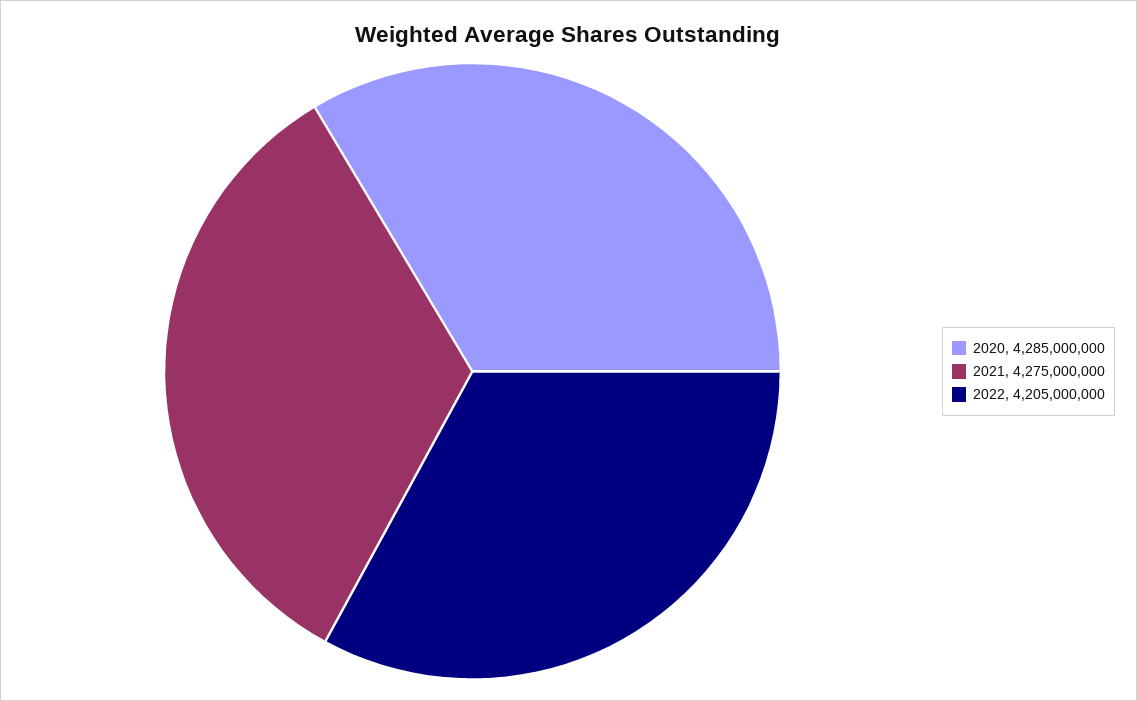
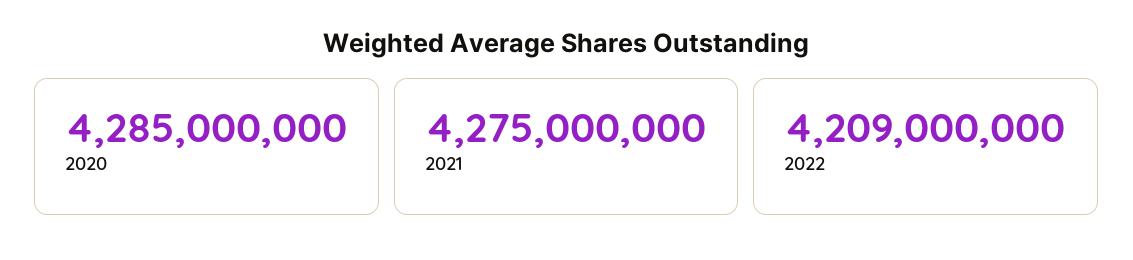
2022: 4205000000 -> 4209000000

